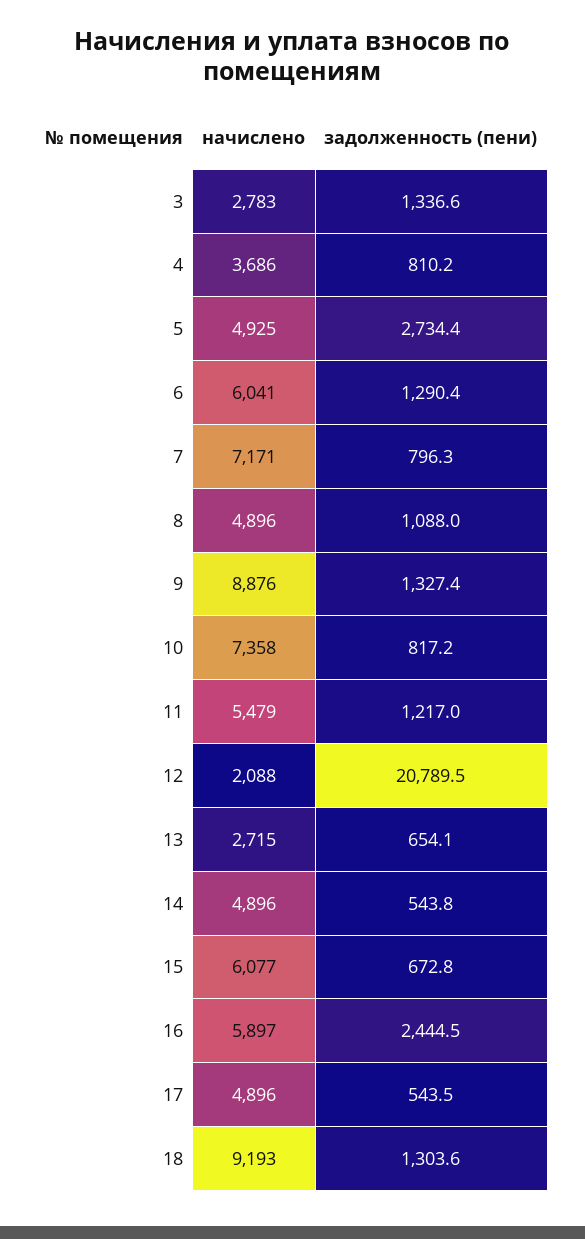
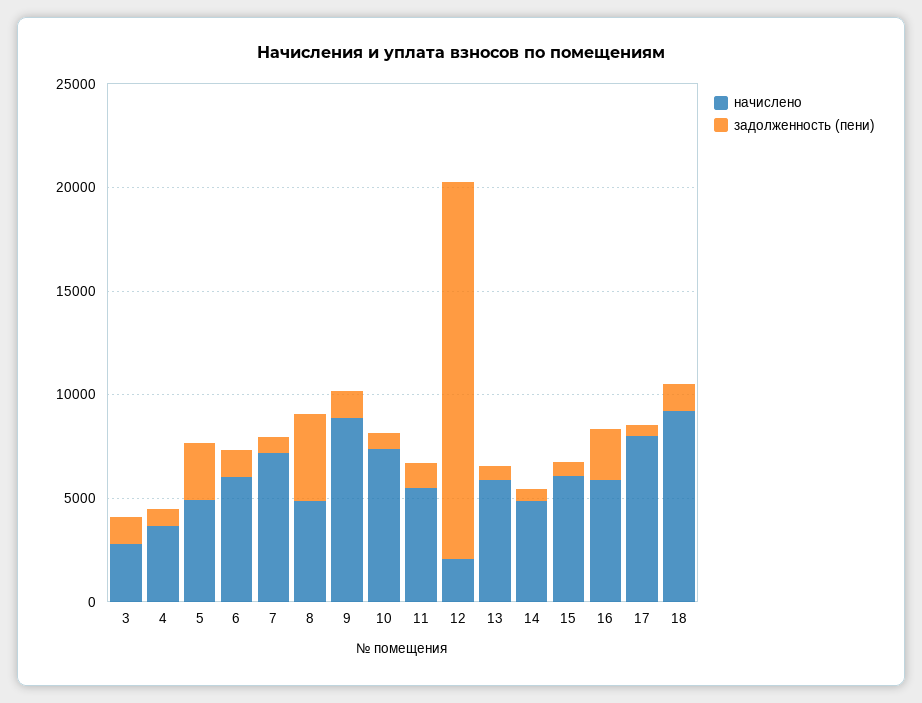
задолженность (пени), 8: 1088 -> 4000
задолженность (пени), 12: 20789.5 -> 18000
начислено, 13: 2715 -> 6000
начислено, 17: 4896 -> 8000

